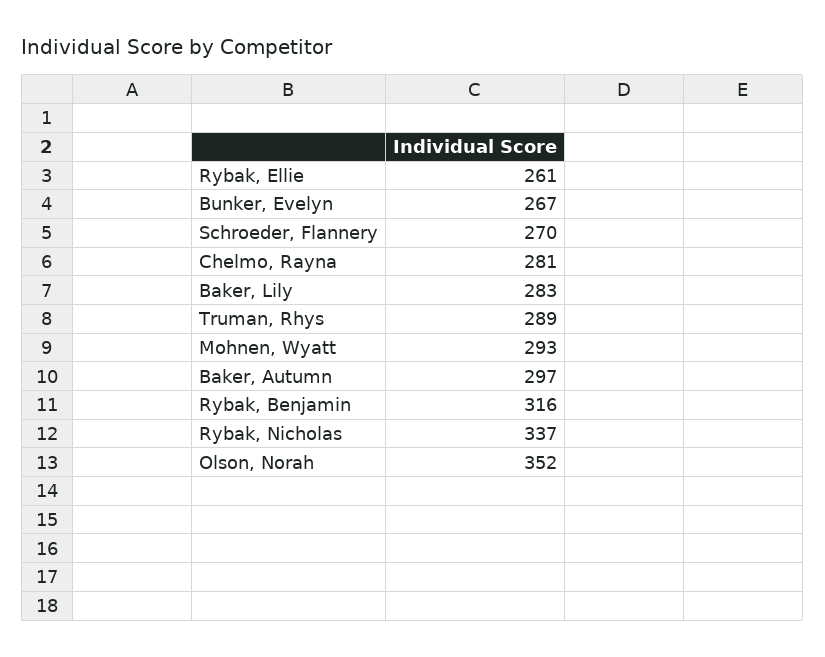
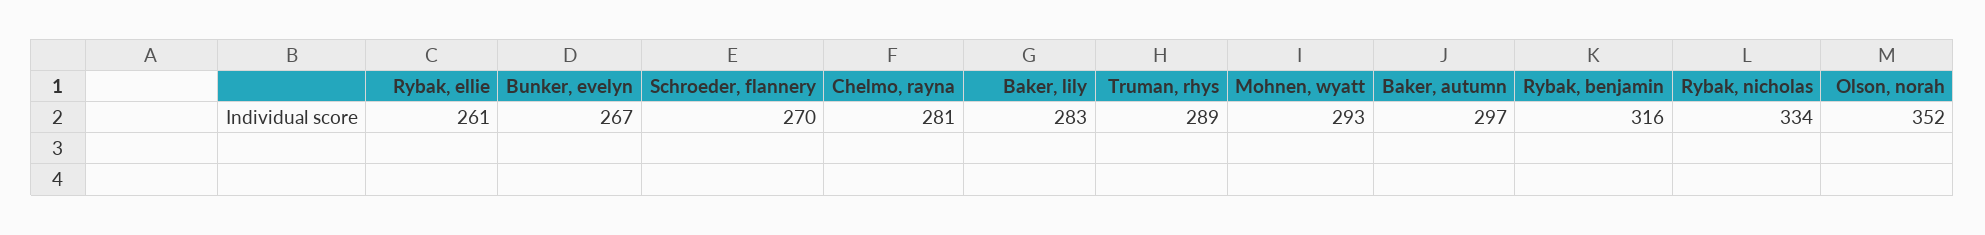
Rybak, Nicholas: 337 -> 334

